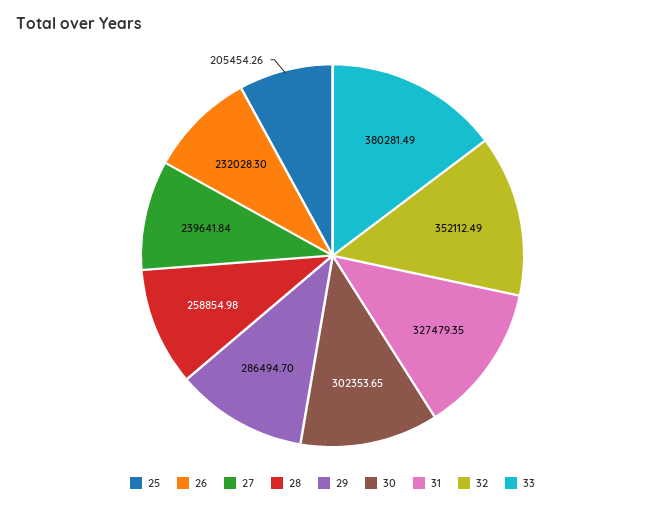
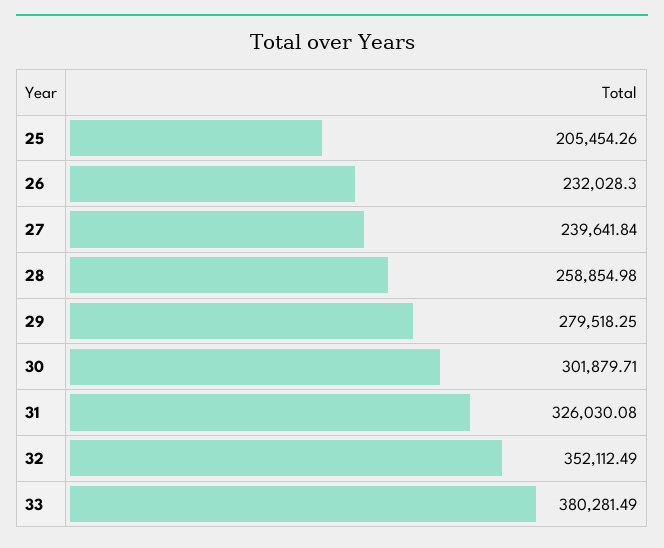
29: 286494.7 -> 279518.25
30: 302353.65 -> 301879.71
31: 327479.35 -> 326030.08

